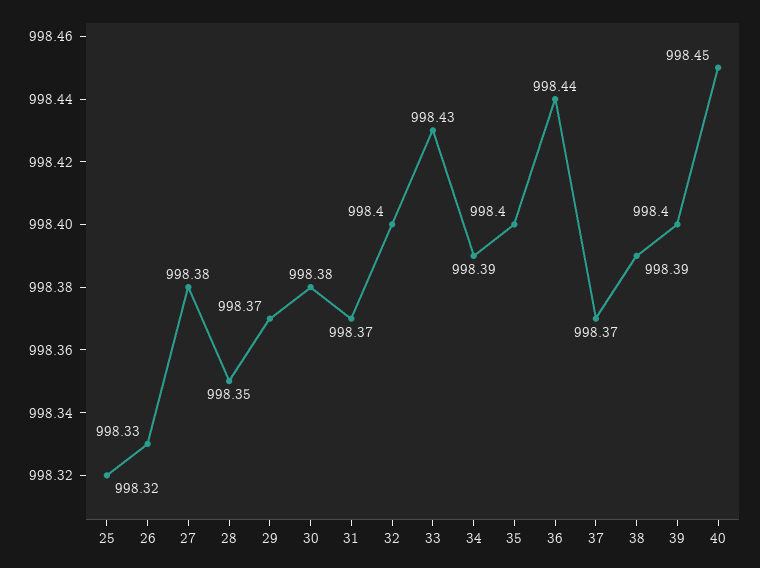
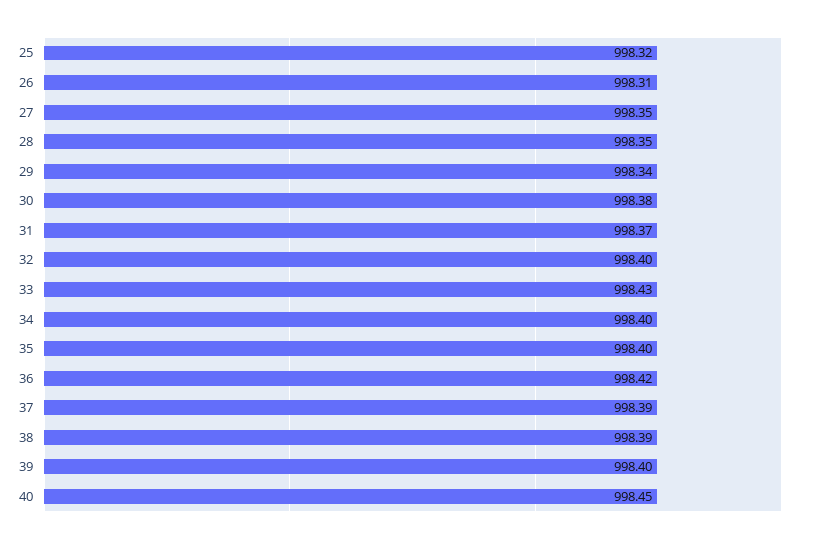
26: 998.33 -> 998.31
27: 998.38 -> 998.35
29: 998.37 -> 998.34
34: 998.39 -> 998.4
36: 998.44 -> 998.42
37: 998.37 -> 998.39

